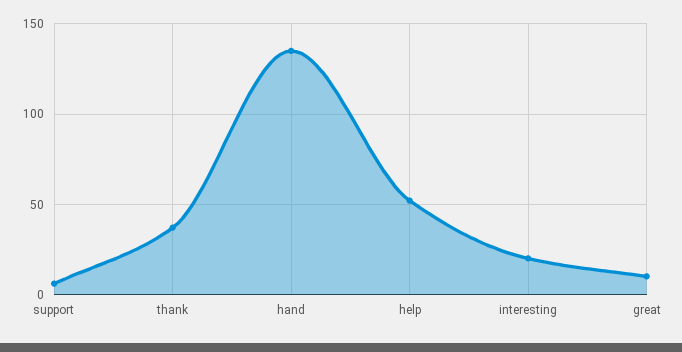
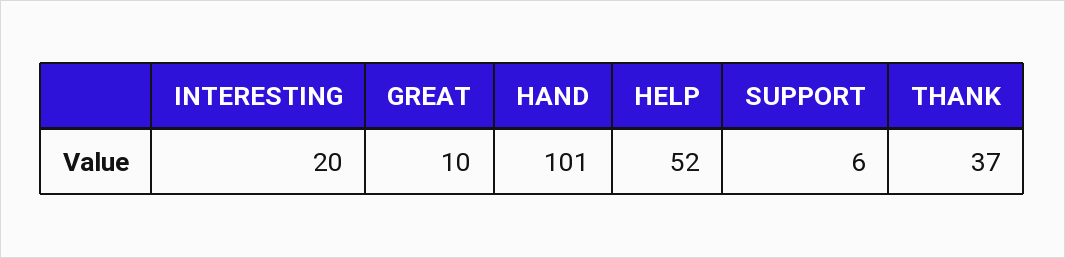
hand: 135 -> 101

